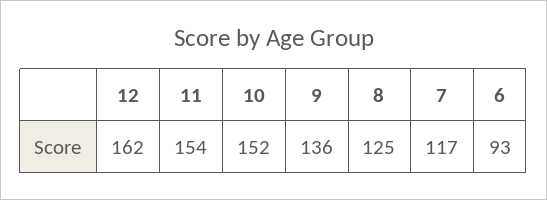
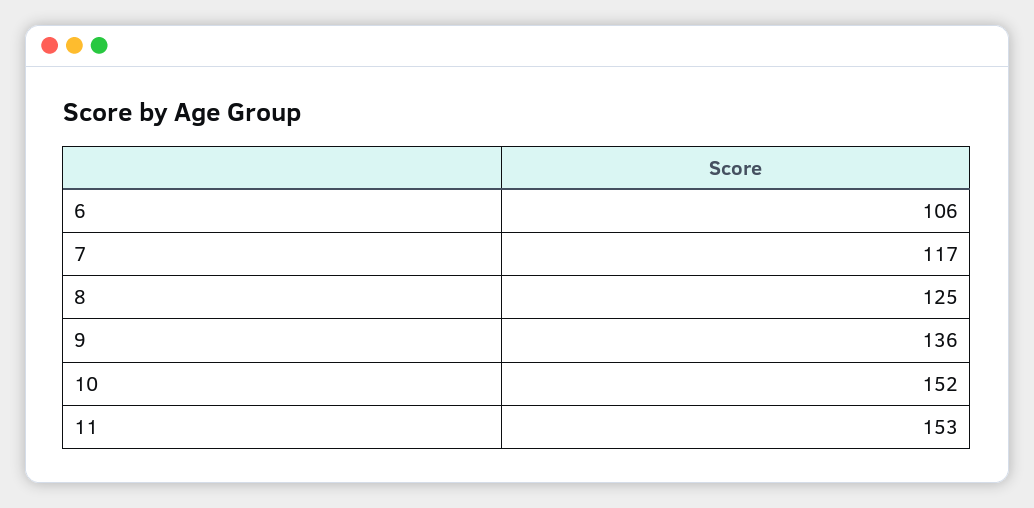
12: 162 -> none
11: 154 -> 153
6: 93 -> 106

